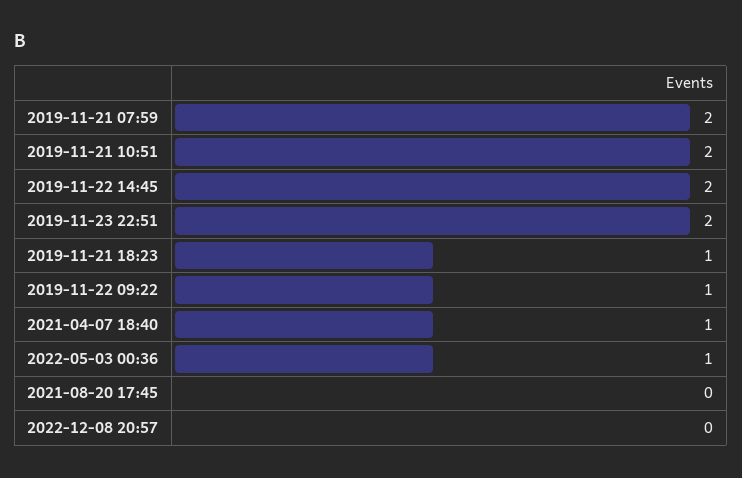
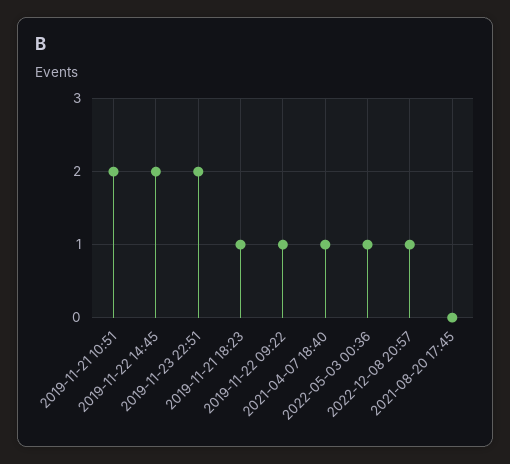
2019-11-21 07:59: 2 -> none
2022-12-08 20:57: 0 -> 1

